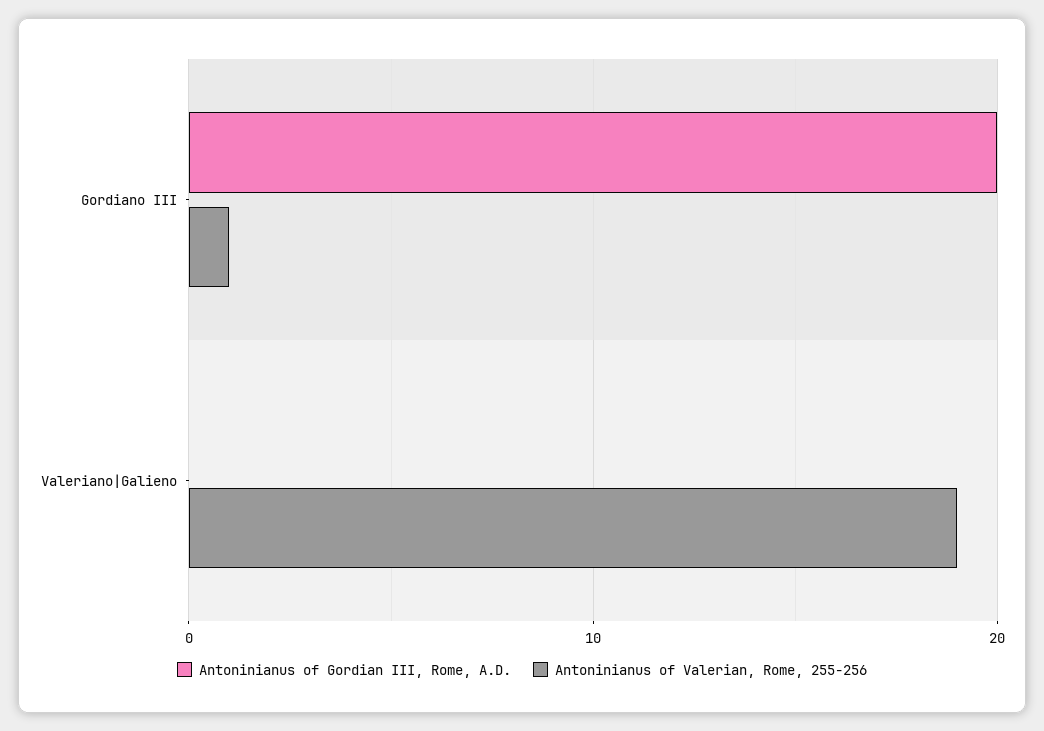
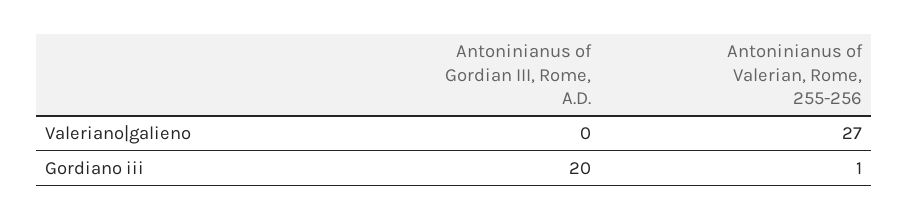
Antoninianus of Valerian, Rome, 255-256, Valeriano|Galieno: 19 -> 27

